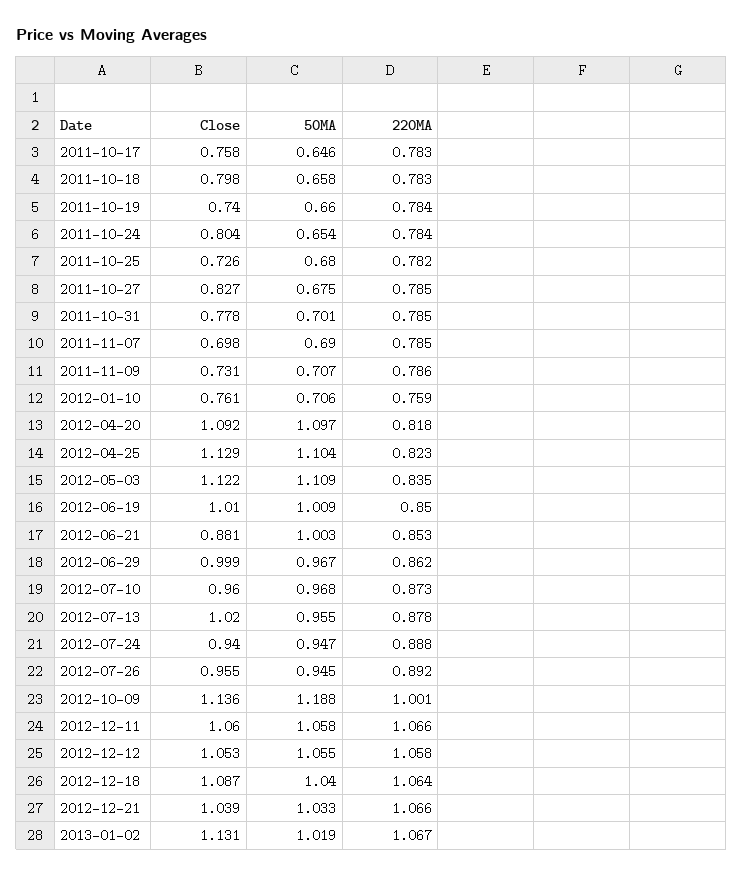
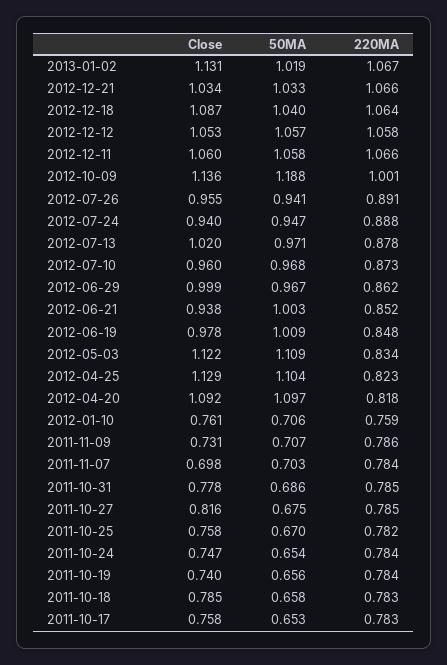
50MA, 2011-10-17: 0.646 -> 0.653
Close, 2011-10-18: 0.798 -> 0.785
50MA, 2011-10-19: 0.66 -> 0.656
Close, 2011-10-24: 0.804 -> 0.747
Close, 2011-10-25: 0.726 -> 0.758
50MA, 2011-10-25: 0.68 -> 0.67
Close, 2011-10-27: 0.827 -> 0.816
50MA, 2011-10-31: 0.701 -> 0.686
50MA, 2011-11-07: 0.69 -> 0.703
220MA, 2011-11-07: 0.785 -> 0.784
220MA, 2012-05-03: 0.835 -> 0.834
Close, 2012-06-19: 1.01 -> 0.978
220MA, 2012-06-19: 0.85 -> 0.848
Close, 2012-06-21: 0.881 -> 0.938
220MA, 2012-06-21: 0.853 -> 0.852
50MA, 2012-07-13: 0.955 -> 0.971
50MA, 2012-07-26: 0.945 -> 0.941
220MA, 2012-07-26: 0.892 -> 0.891
50MA, 2012-12-12: 1.055 -> 1.057
Close, 2012-12-21: 1.039 -> 1.034

